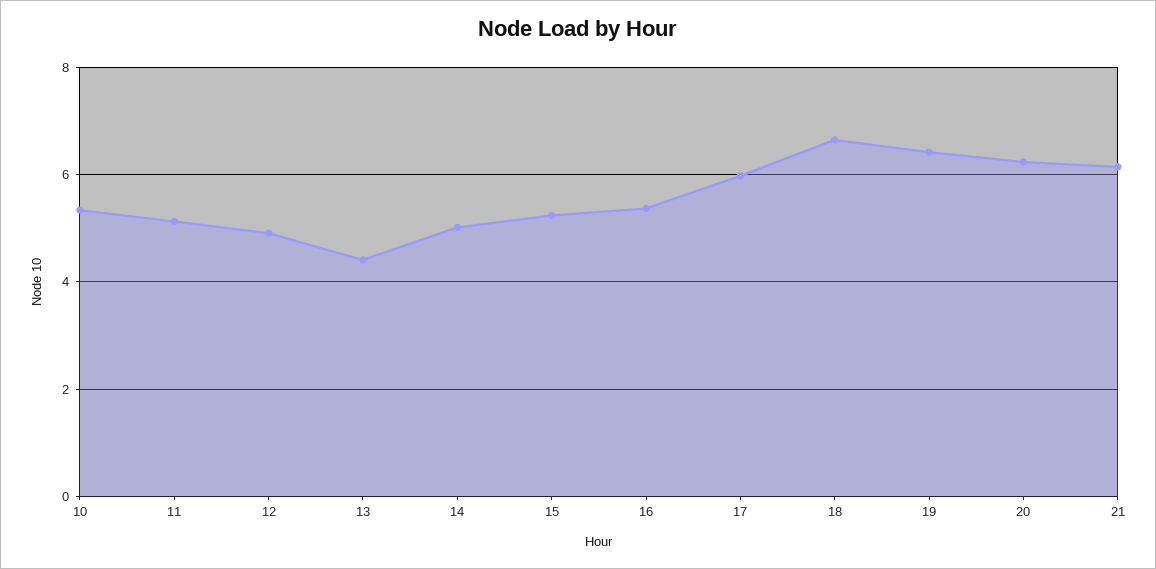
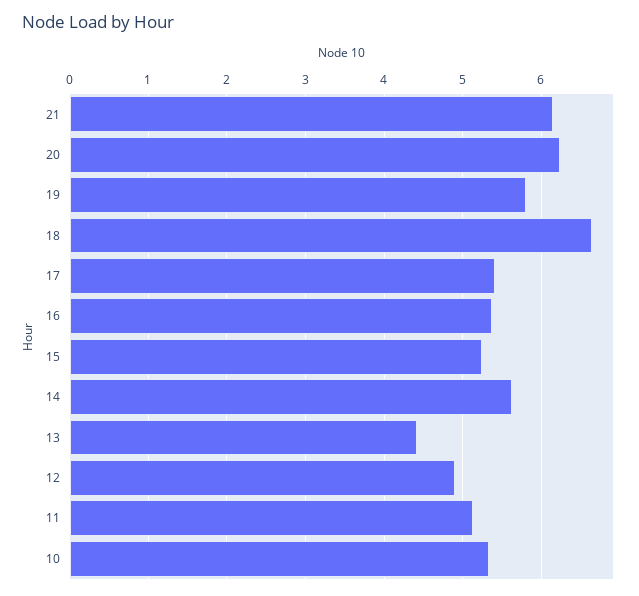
14: 5 -> 5.6
17: 6 -> 5.4
19: 6.4 -> 5.8

